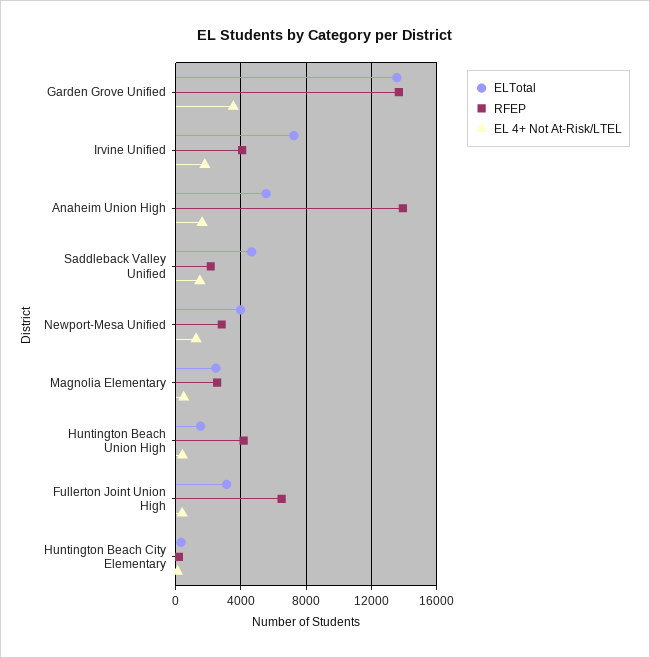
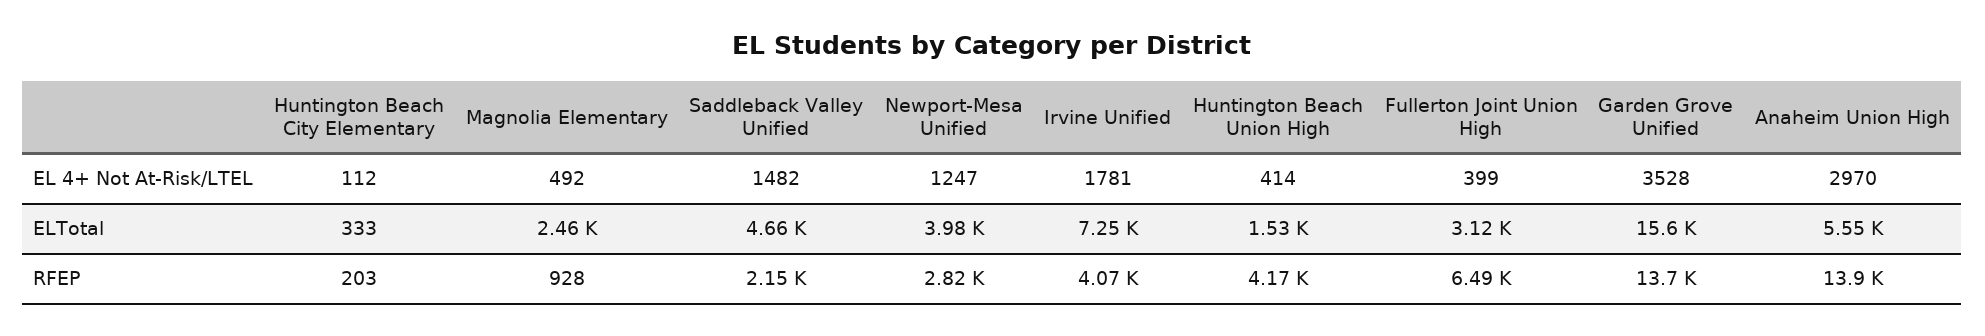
ELTotal, Garden Grove Unified: 13500 -> 15600
EL 4+ Not At-Risk/LTEL, Anaheim Union High: 1500 -> 2970
RFEP, Magnolia Elementary: 2500 -> 928

